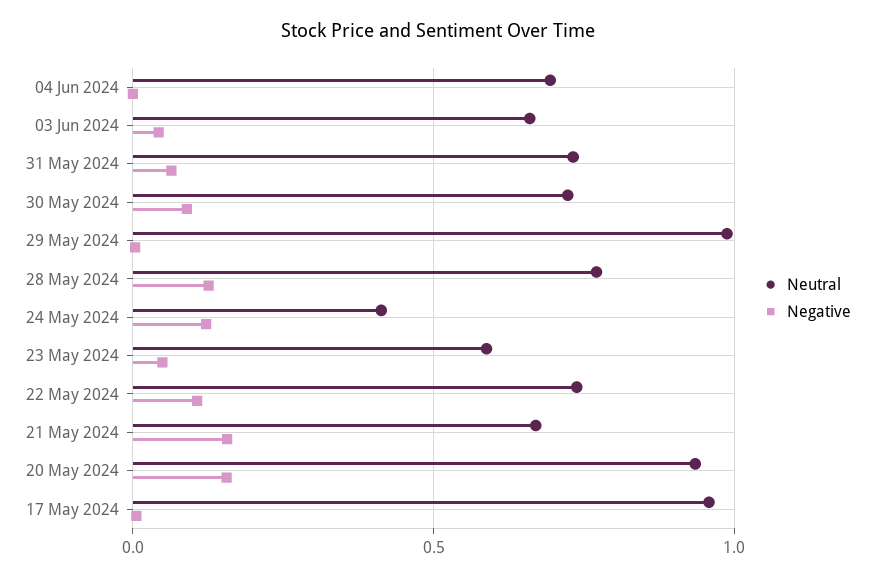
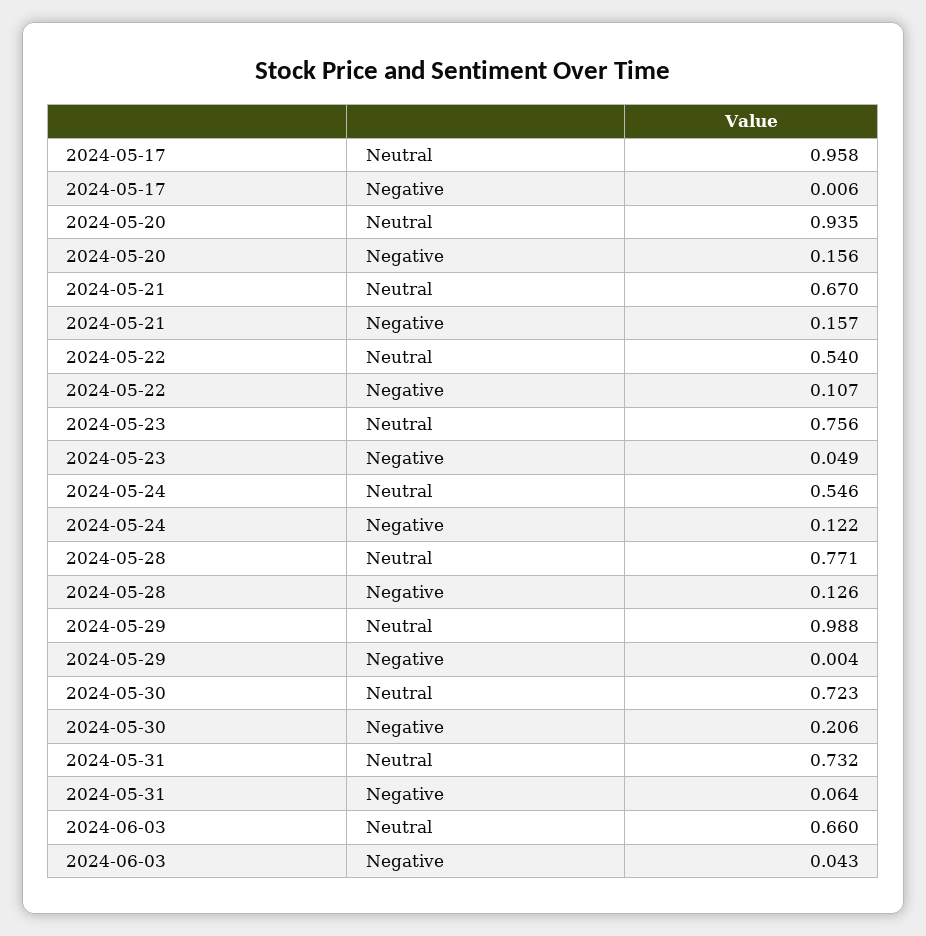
Neutral, 04 Jun 2024: 0.7 -> none
Negative, 04 Jun 2024: 0 -> none
Negative, 30 May 2024: 0.1 -> 0.206
Neutral, 24 May 2024: 0.4 -> 0.546
Neutral, 23 May 2024: 0.6 -> 0.756
Neutral, 22 May 2024: 0.75 -> 0.54

